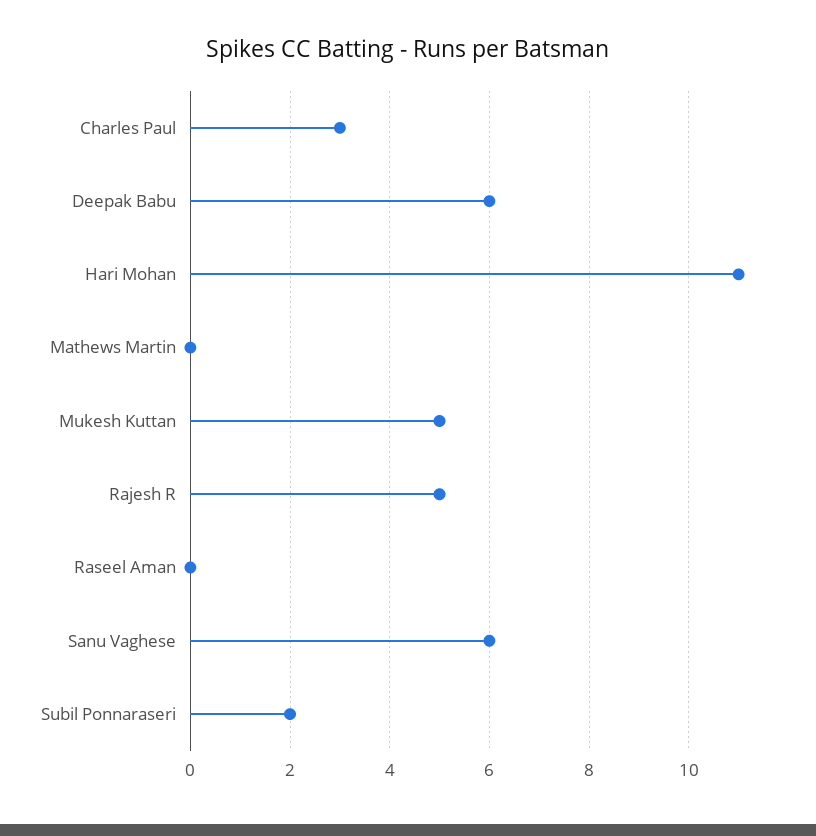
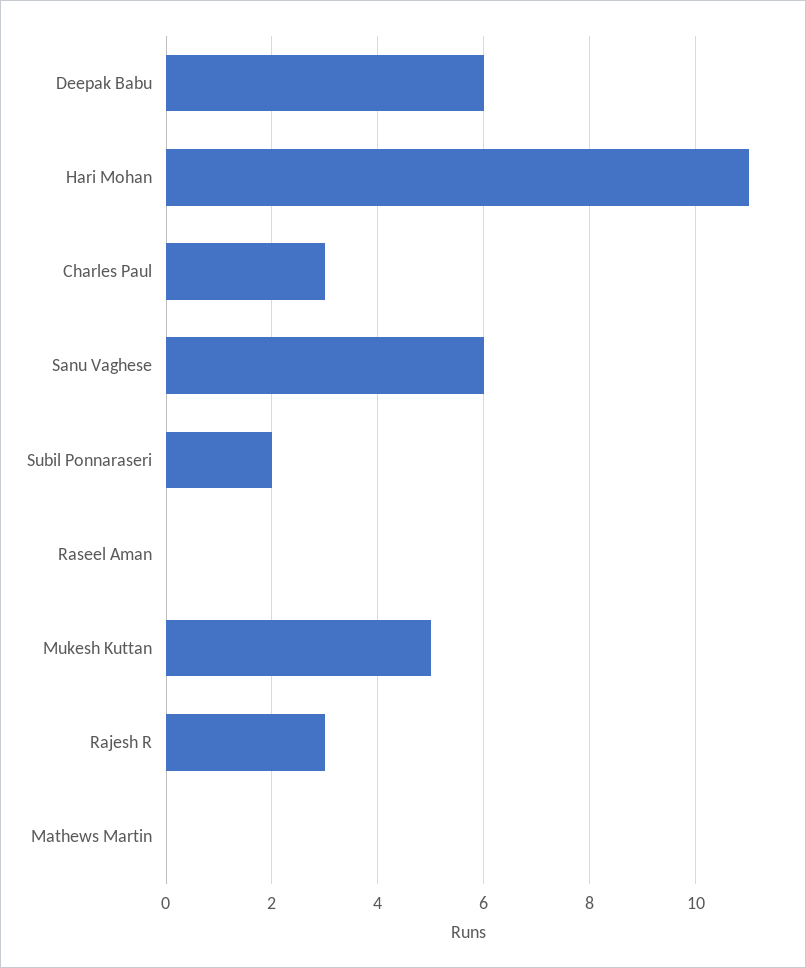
Rajesh R: 5 -> 3

